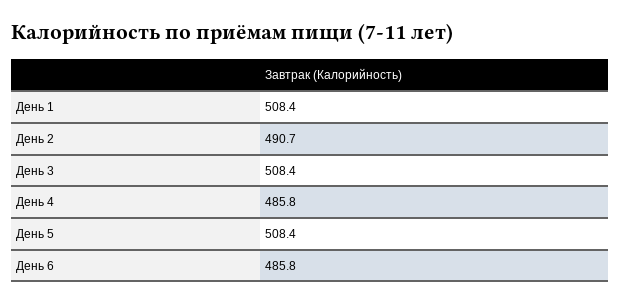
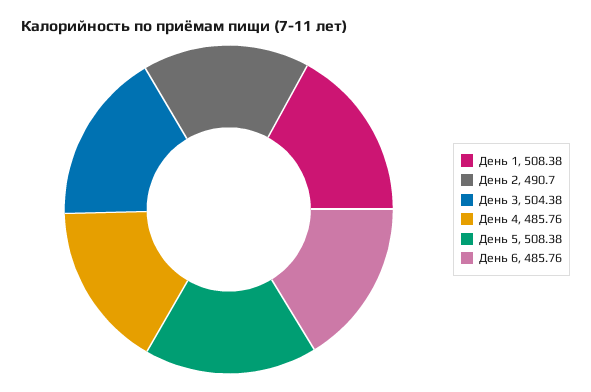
День 3: 508.4 -> 504.38

